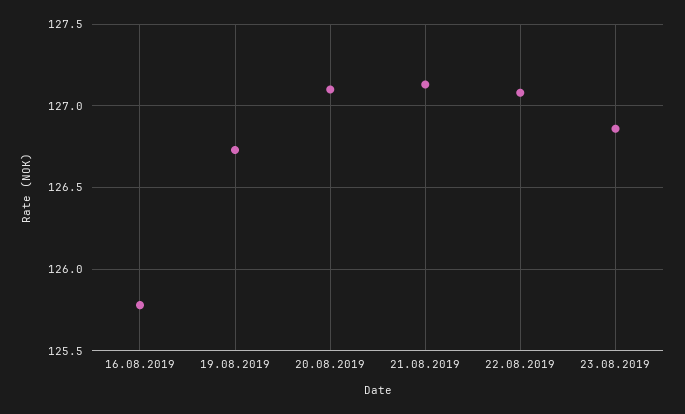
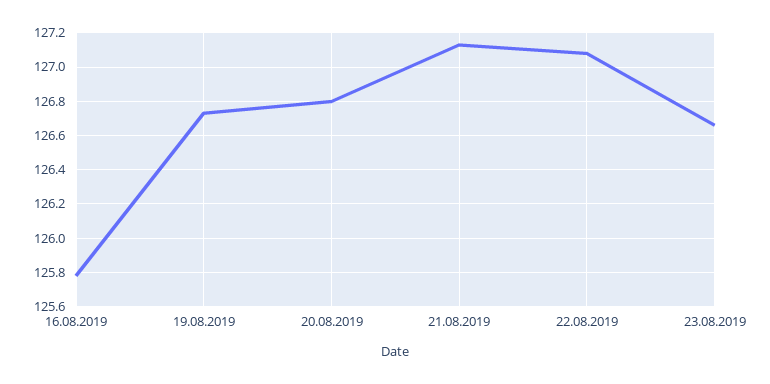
20.08.2019: 127.1 -> 126.8
23.08.2019: 126.85 -> 126.65

